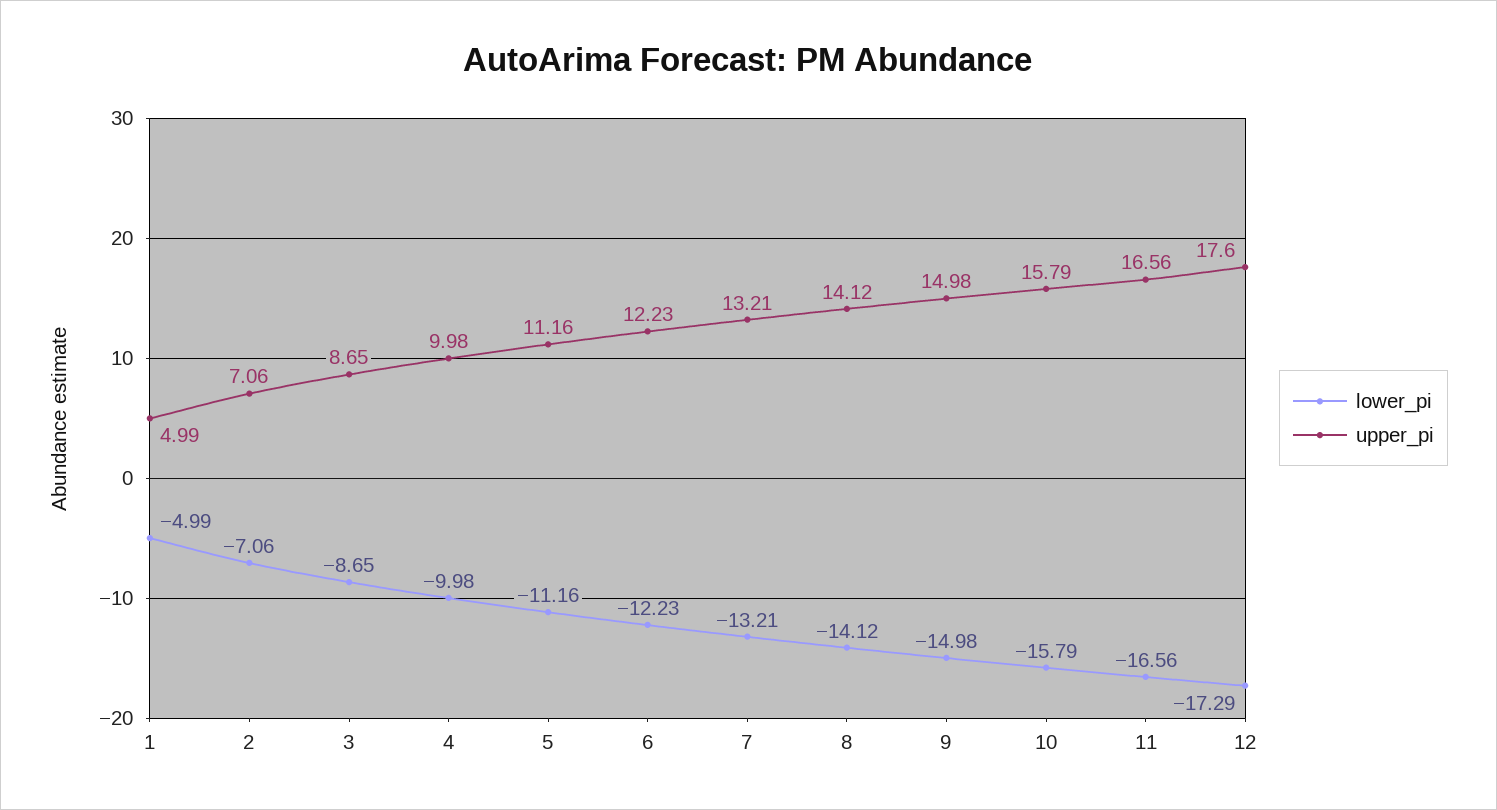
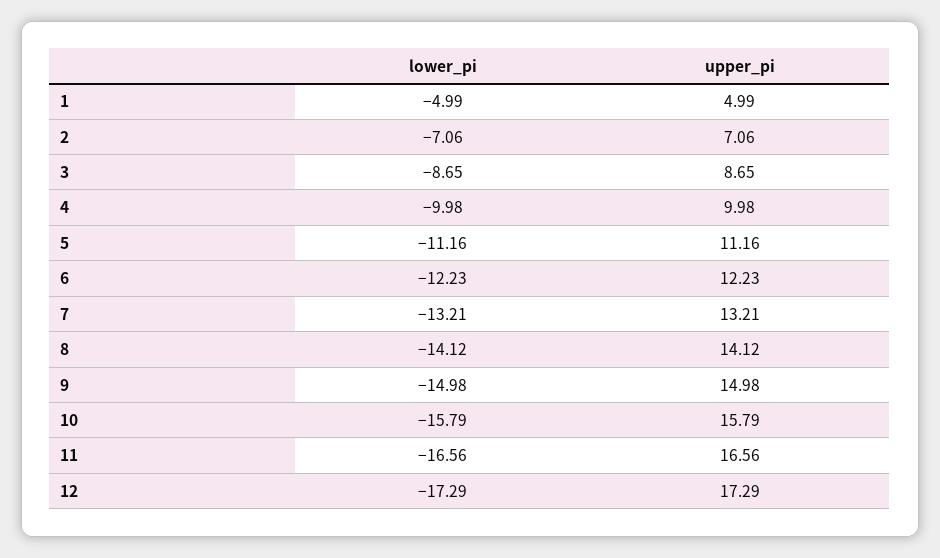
upper_pi, 12: 17.6 -> 17.29

